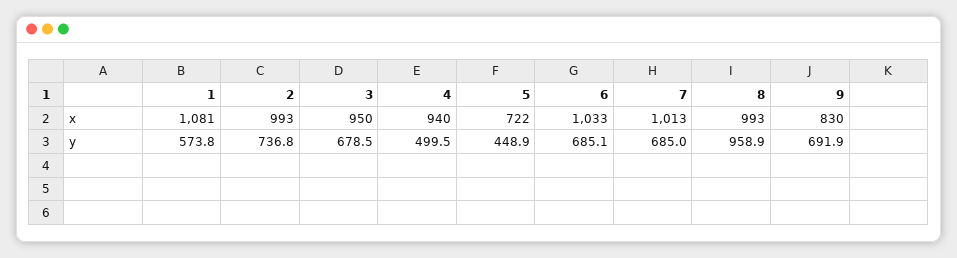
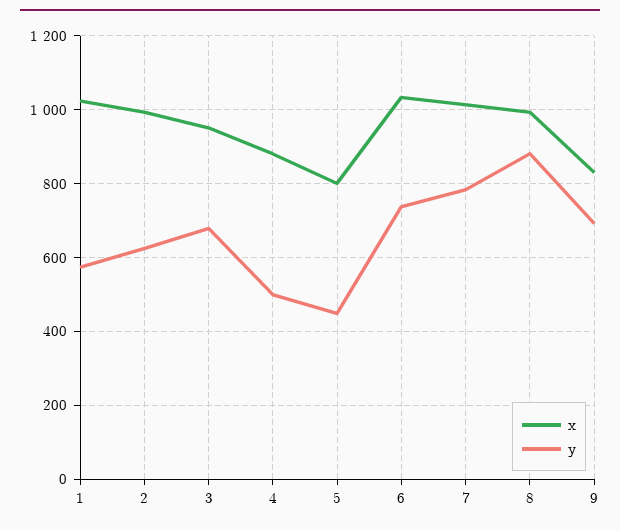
x, 1: 1081 -> 1020
x, 4: 940 -> 880
x, 5: 722 -> 800
y, 2: 736.8 -> 620
y, 6: 685.1 -> 740
y, 7: 685 -> 780
y, 8: 958.9 -> 880

